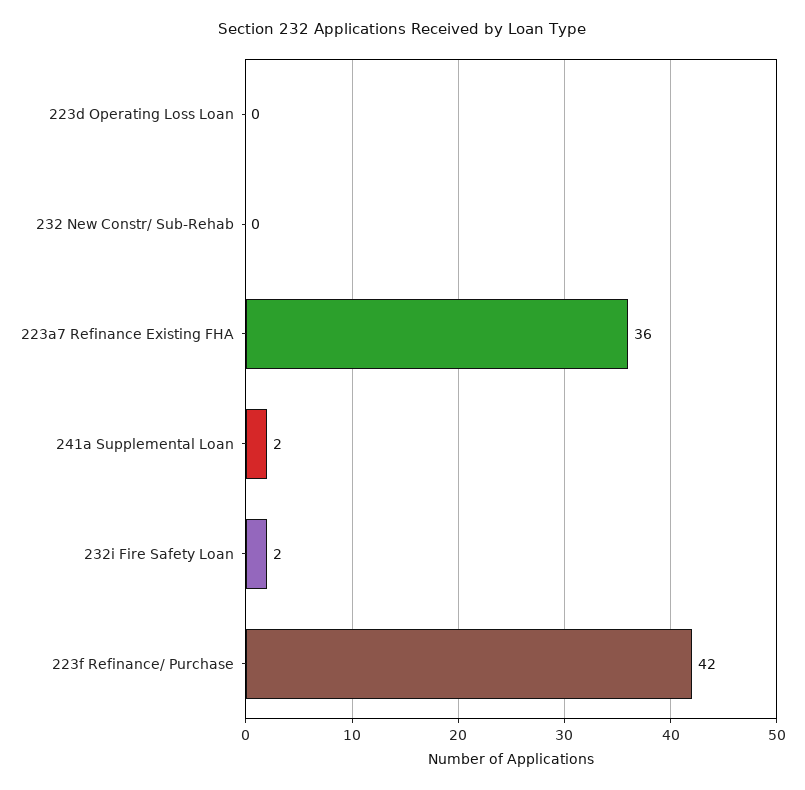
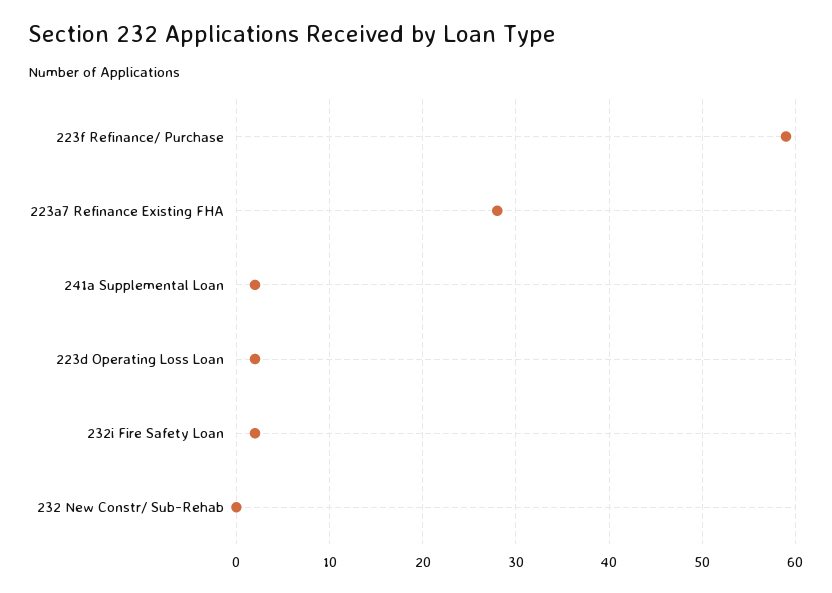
223d Operating Loss Loan: 0 -> 2
223a7 Refinance Existing FHA: 36 -> 28
223f Refinance/ Purchase: 42 -> 59

